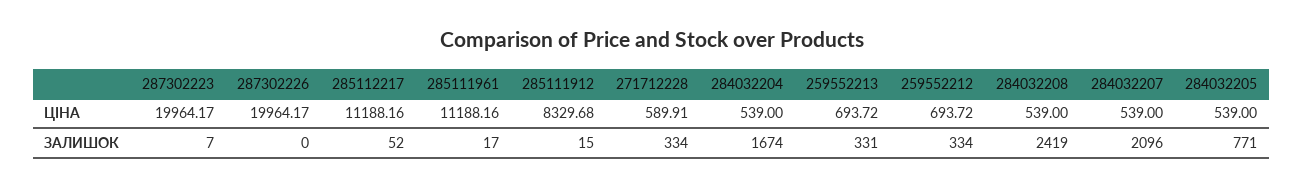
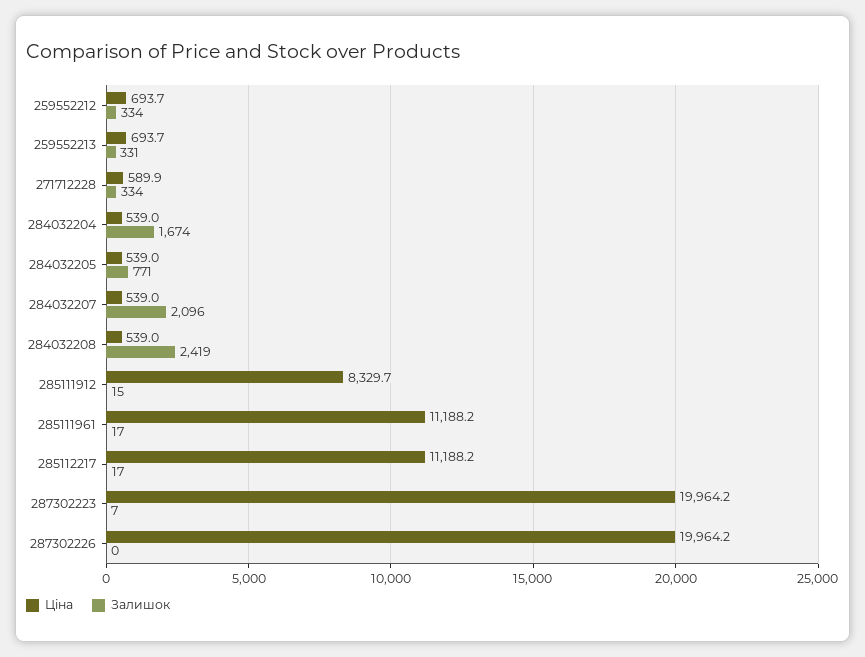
ЗАЛИШОК, 285112217: 52 -> 17

